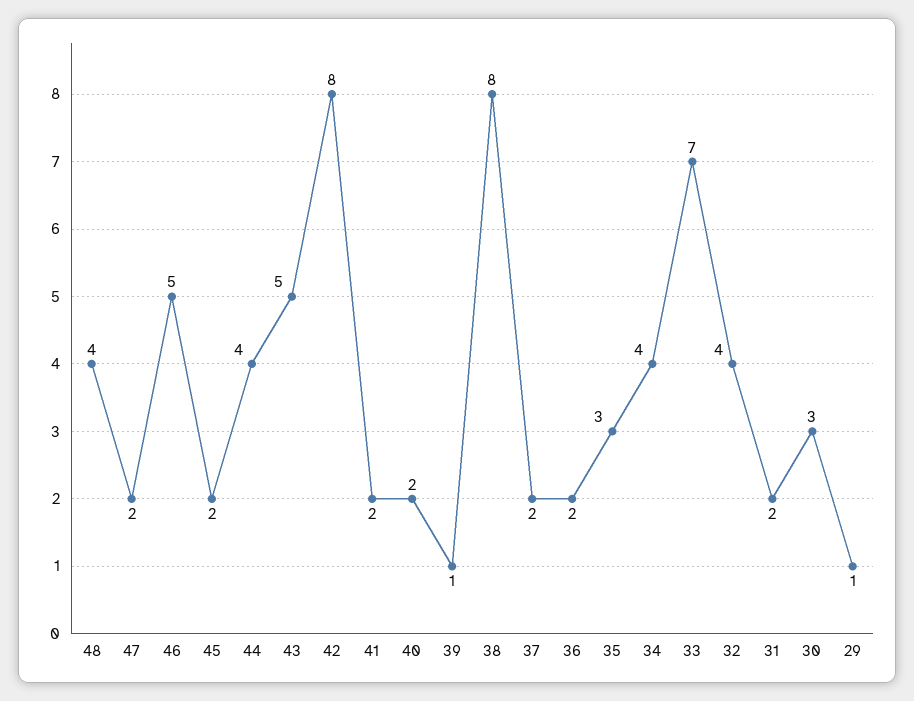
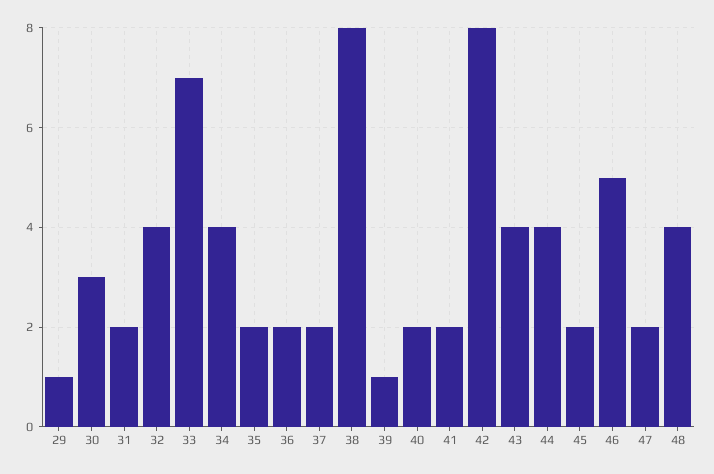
43: 5 -> 4
35: 3 -> 2

